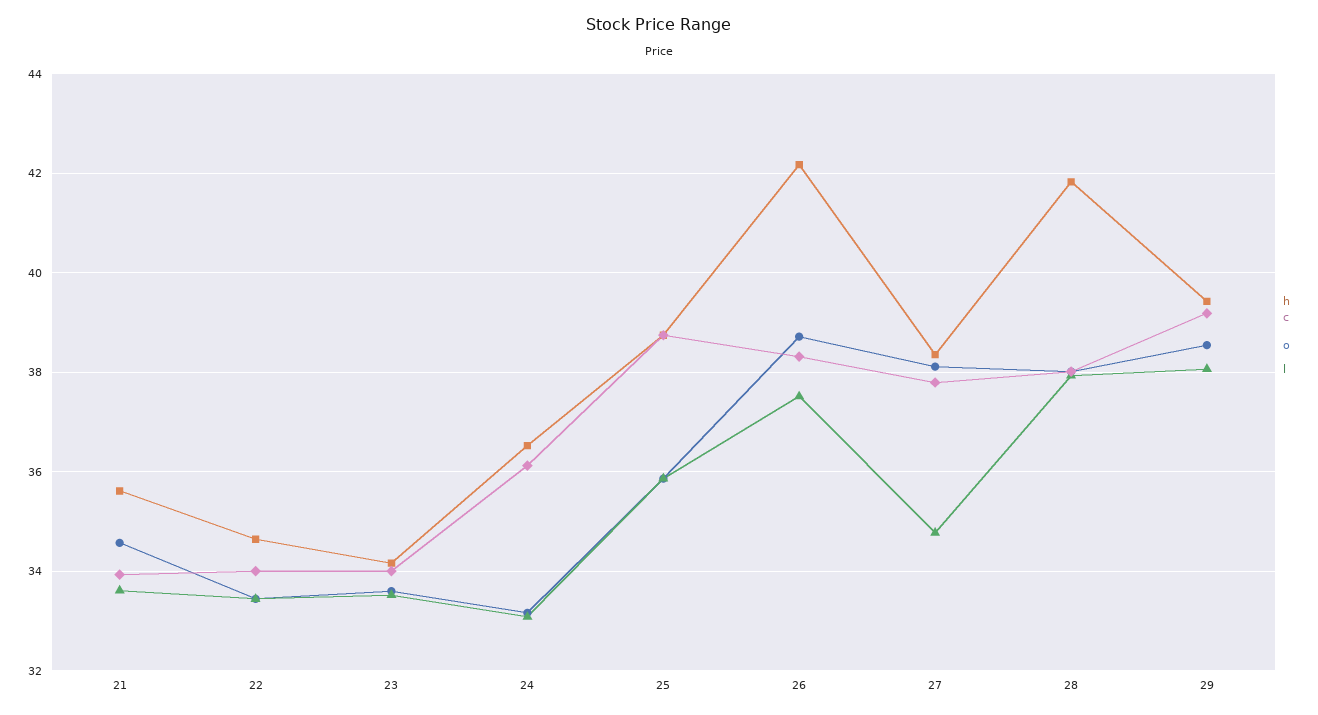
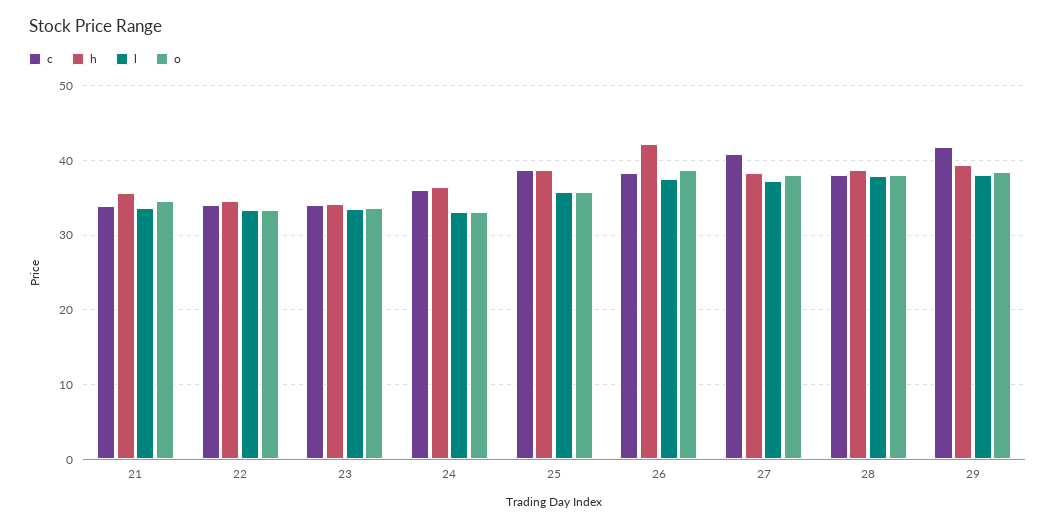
c, 27: 37.8 -> 41
l, 27: 34.8 -> 37
h, 28: 41.8 -> 39
c, 29: 39.2 -> 42

